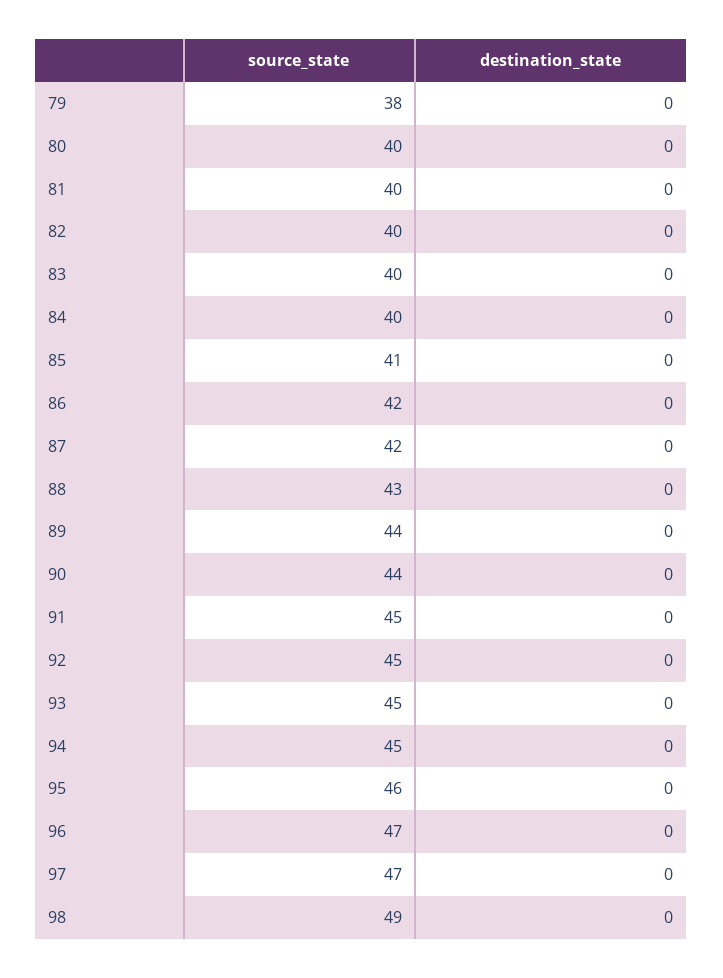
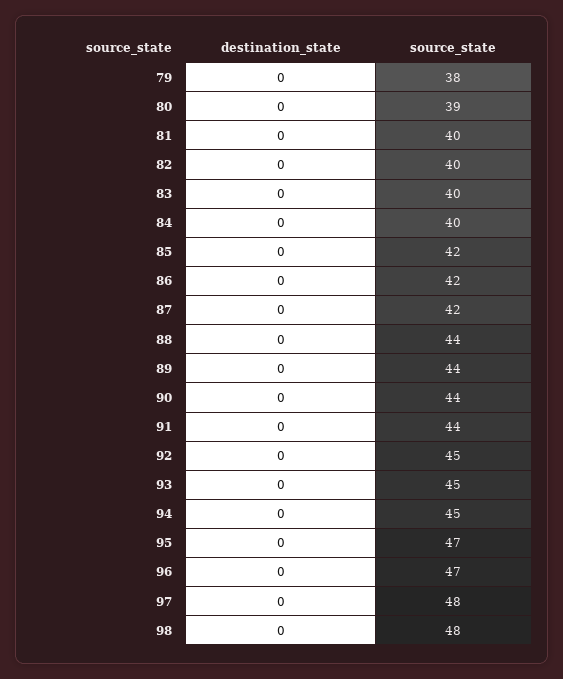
source_state, 80: 40 -> 39
source_state, 85: 41 -> 42
source_state, 88: 43 -> 44
source_state, 91: 45 -> 44
source_state, 95: 46 -> 47
source_state, 97: 47 -> 48
source_state, 98: 49 -> 48

